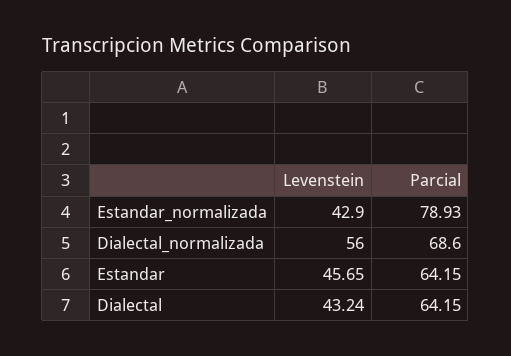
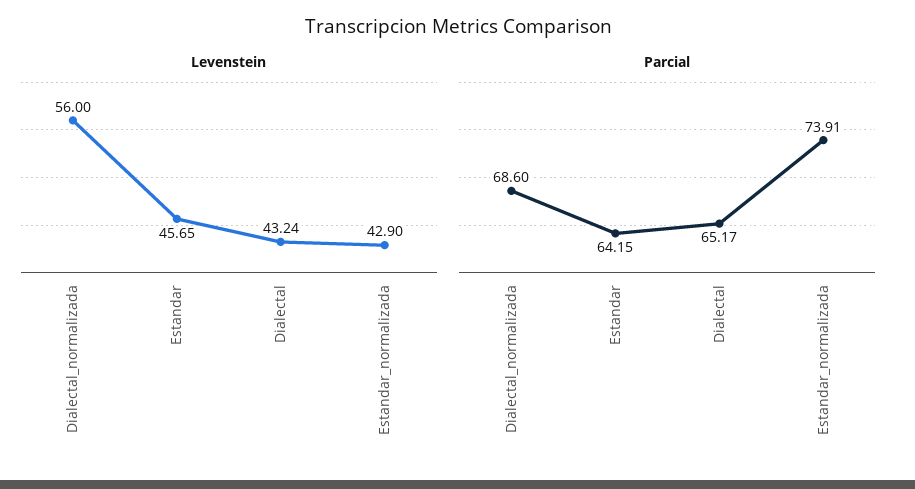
Parcial, Estandar_normalizada: 78.93 -> 73.91
Parcial, Dialectal: 64.15 -> 65.17

